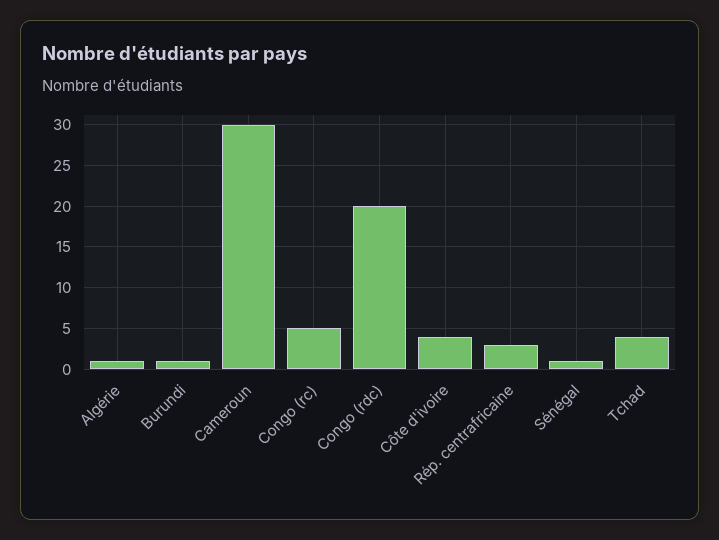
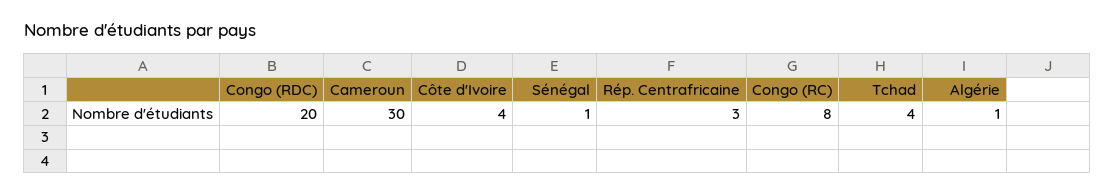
Burundi: 1 -> none
Congo (rc): 5 -> 8

